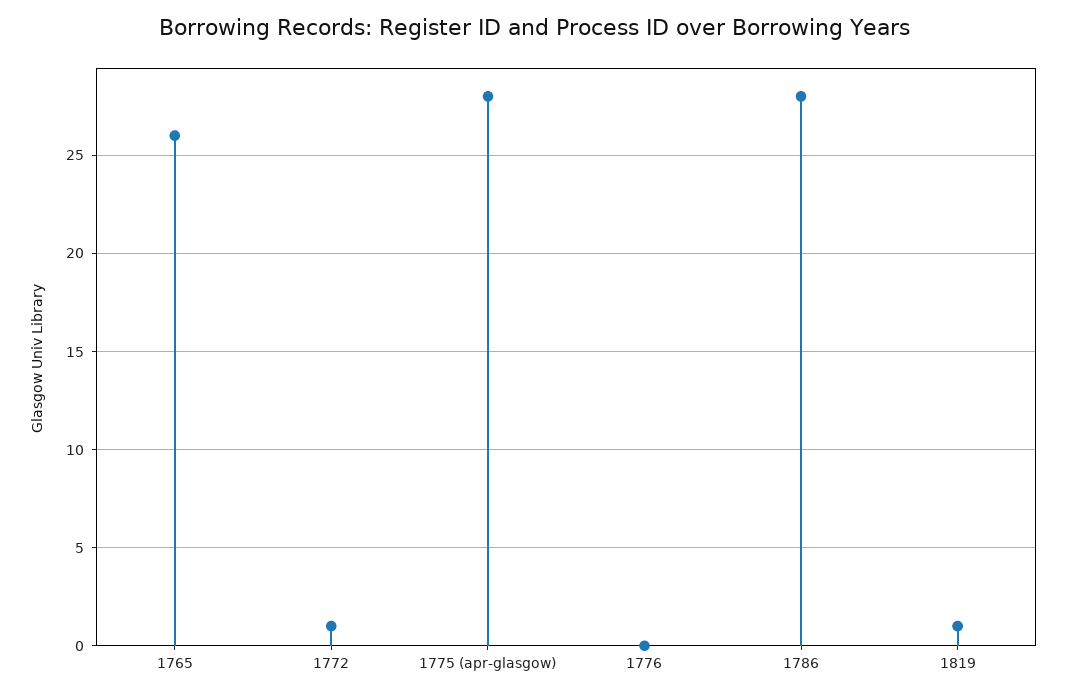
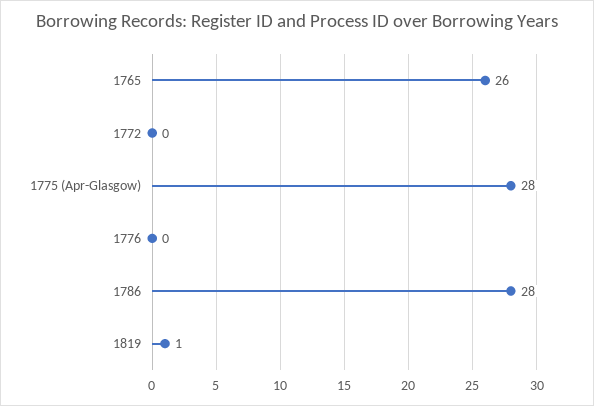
1772: 1 -> 0

